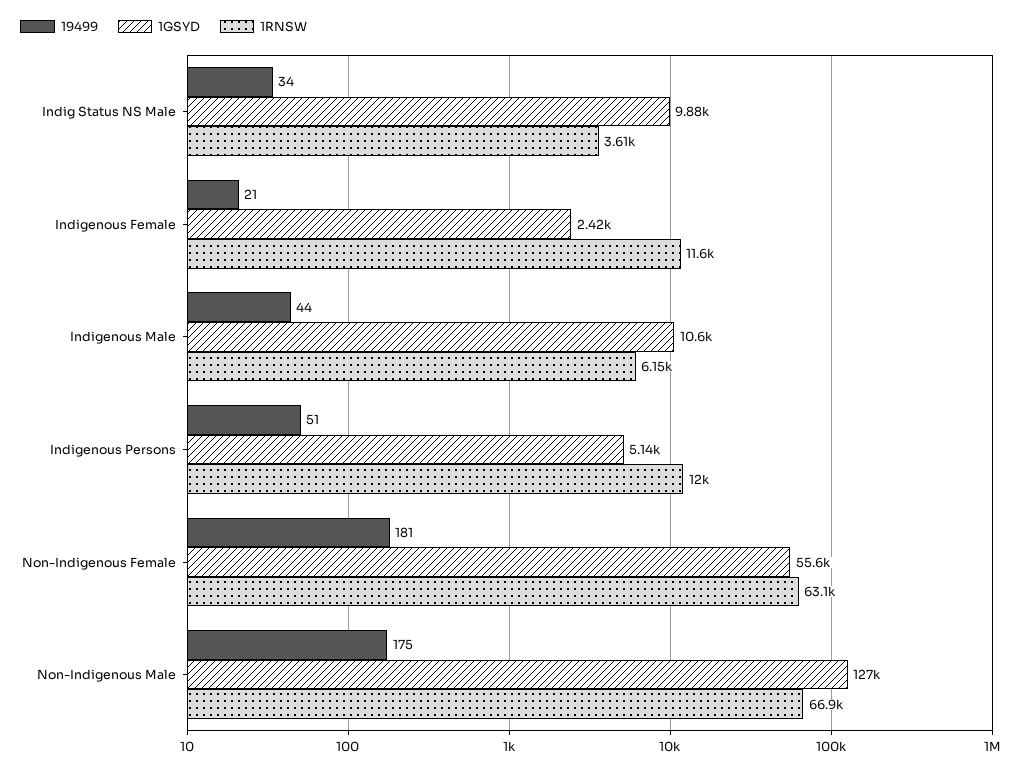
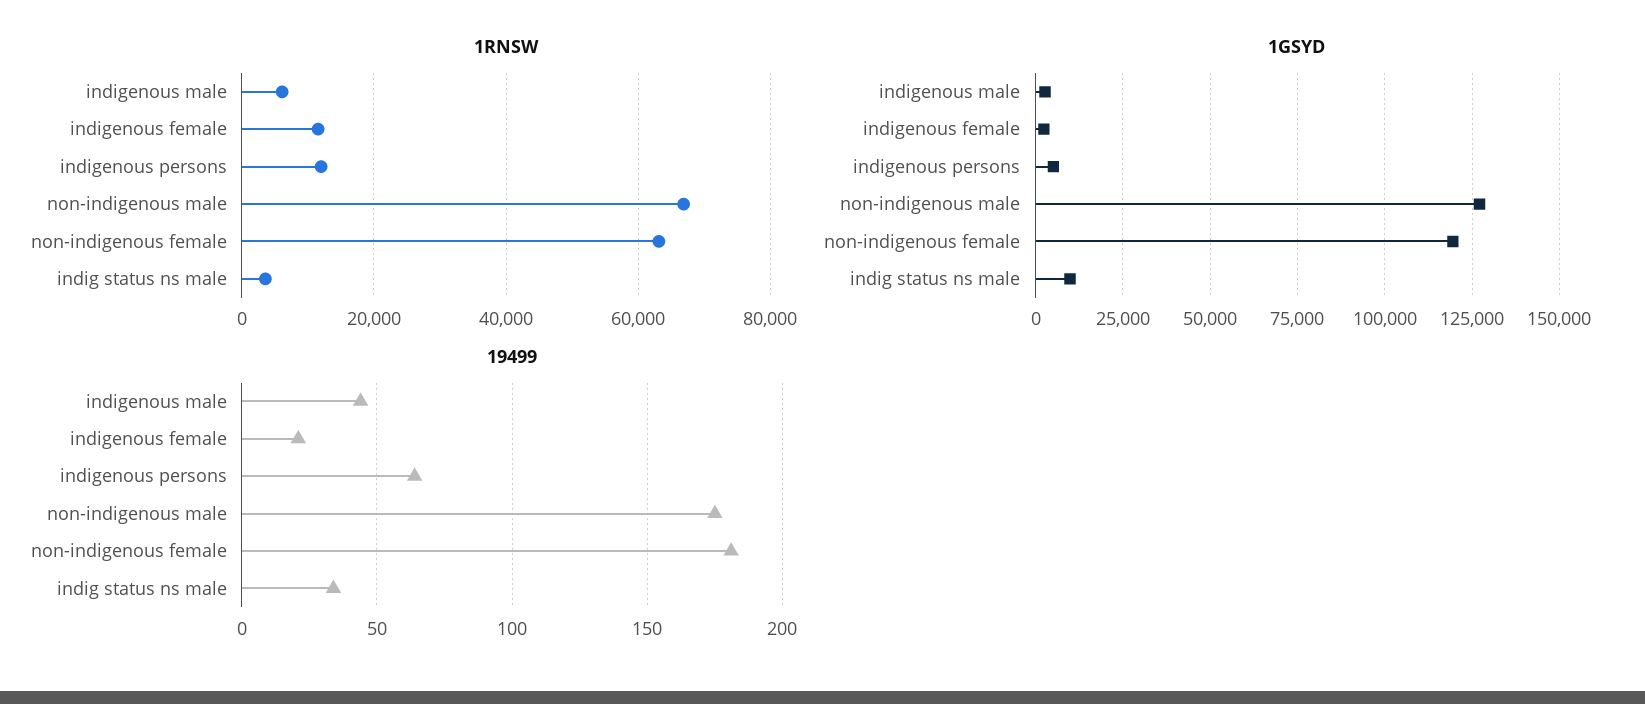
1GSYD, Indigenous Male: 10600 -> 2500
19499, Indigenous Persons: 51 -> 65
1GSYD, Non-Indigenous Female: 55600 -> 120000

